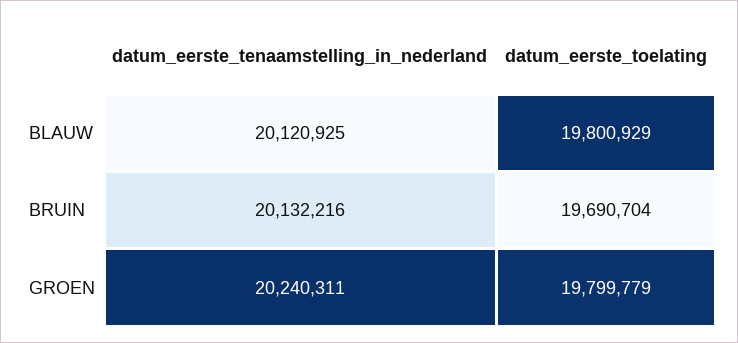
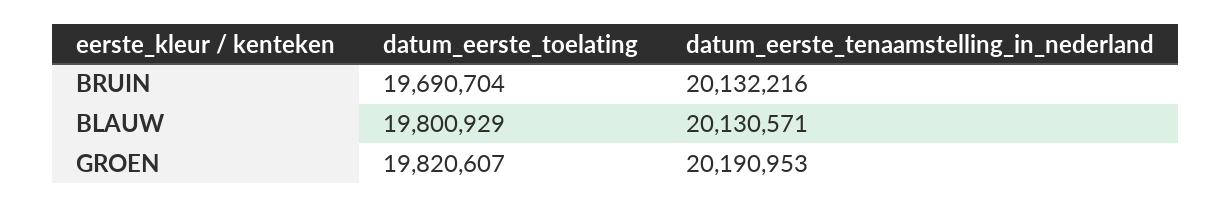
datum_eerste_tenaamstelling_in_nederland, BLAUW: 20120925 -> 20130571
datum_eerste_tenaamstelling_in_nederland, GROEN: 20240311 -> 20190953
datum_eerste_toelating, GROEN: 19799779 -> 19820607

